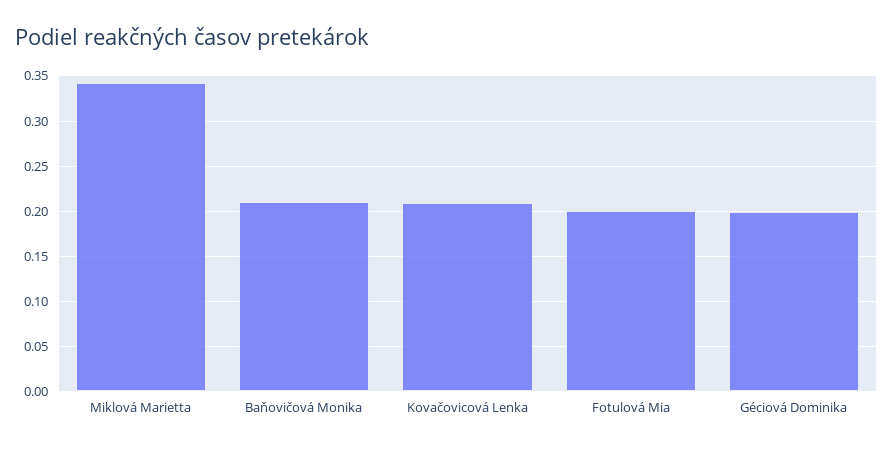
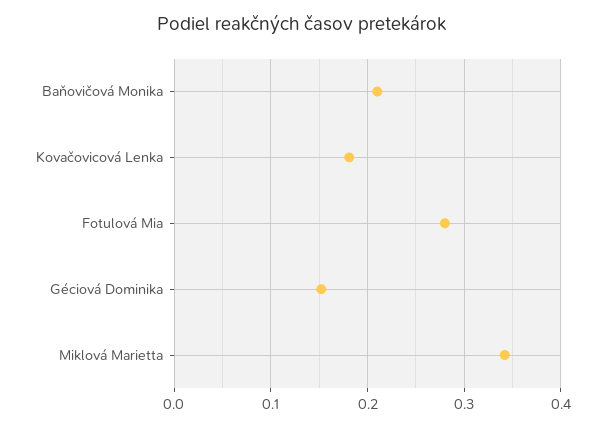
Kovačovicová Lenka: 0.21 -> 0.18
Fotulová Mia: 0.2 -> 0.28
Géciová Dominika: 0.2 -> 0.15

